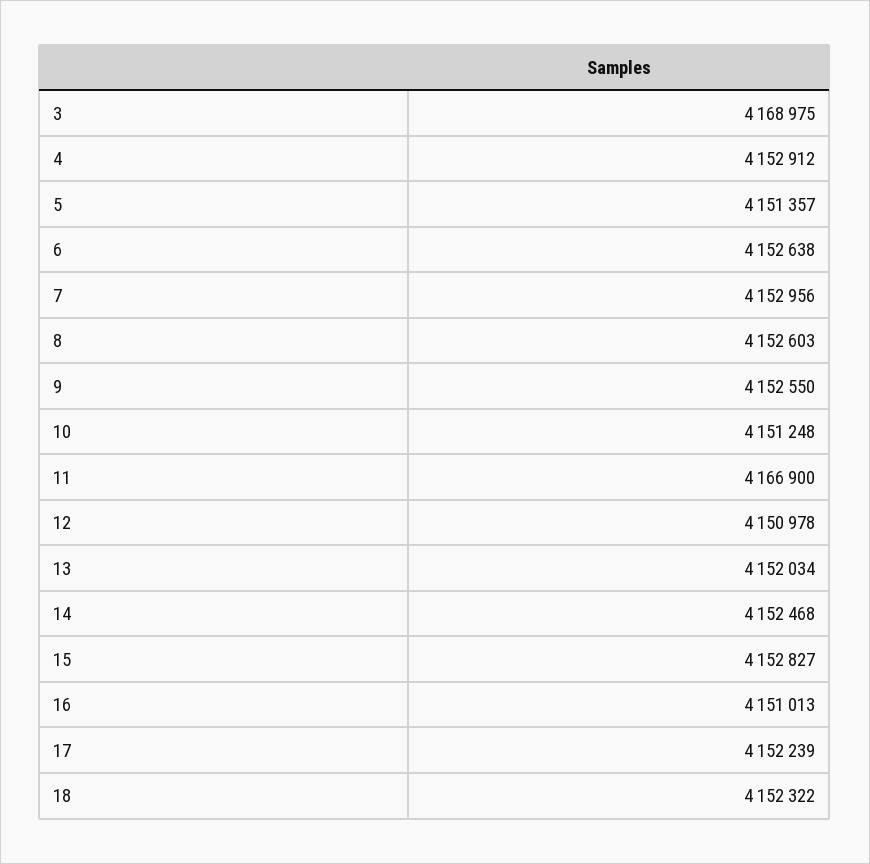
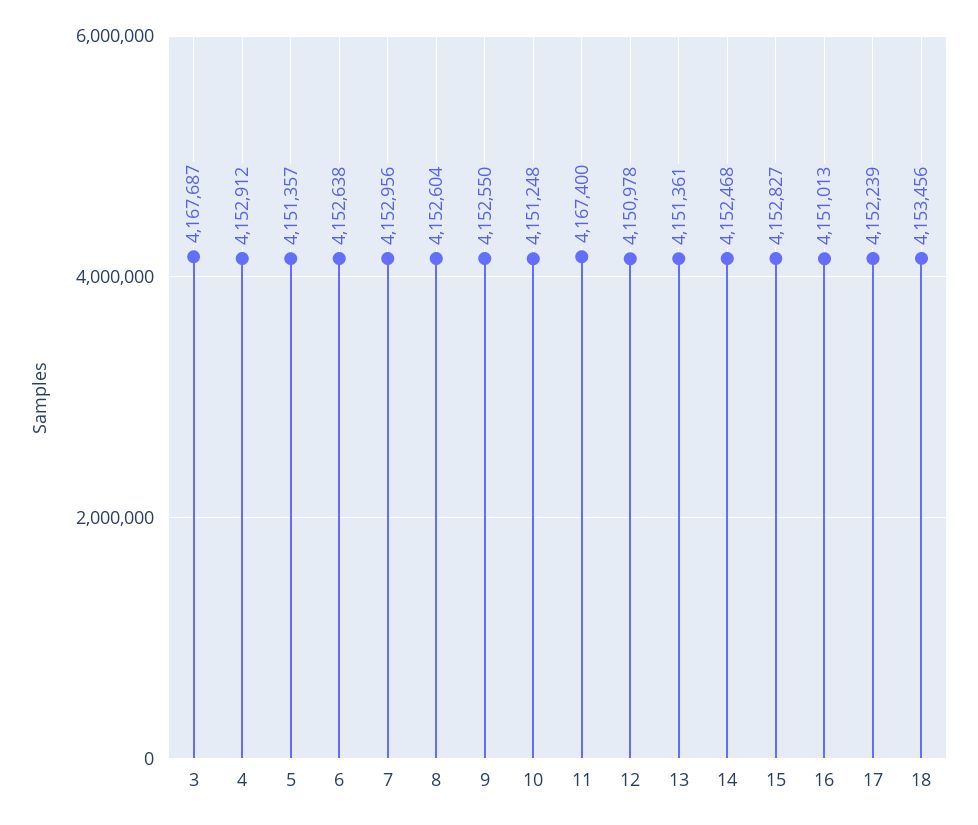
3: 4168975 -> 4167687
8: 4152603 -> 4152604
11: 4166900 -> 4167400
13: 4152034 -> 4151361
18: 4152322 -> 4153456

